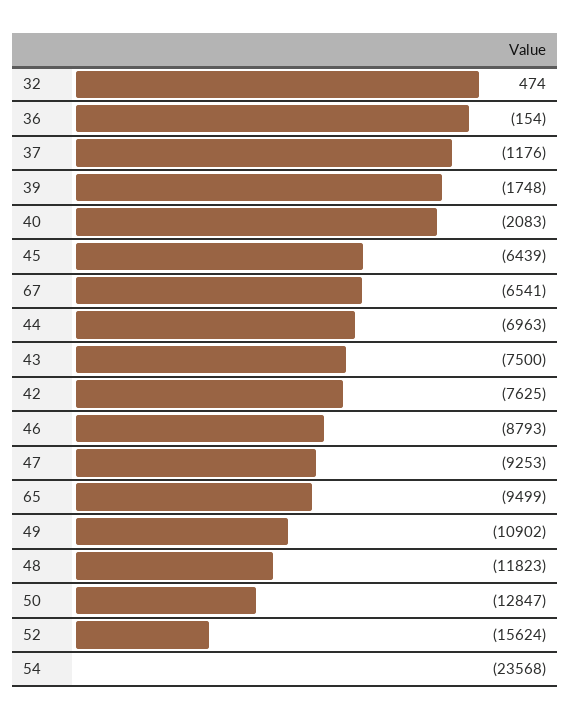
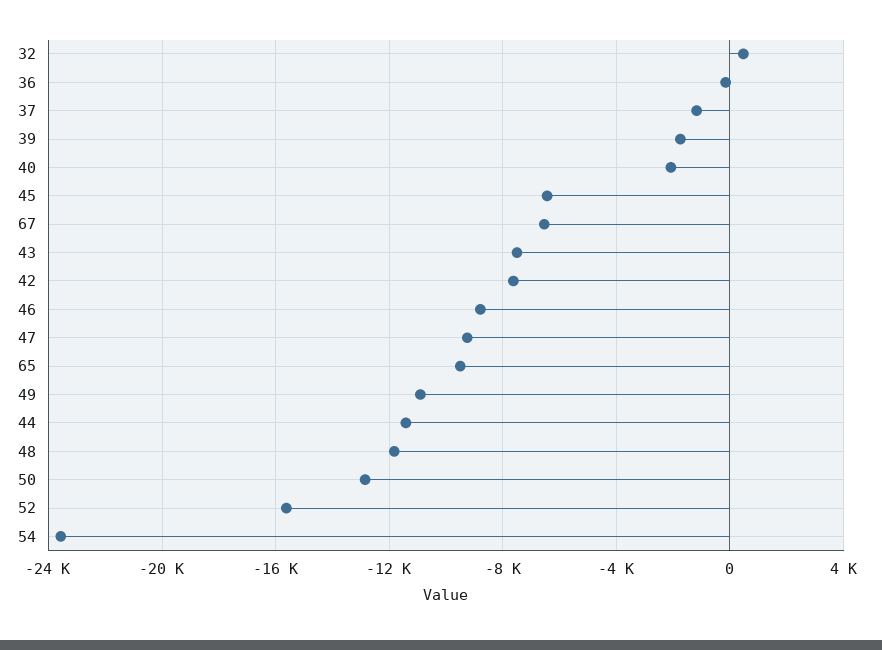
44: -6963 -> -11500

